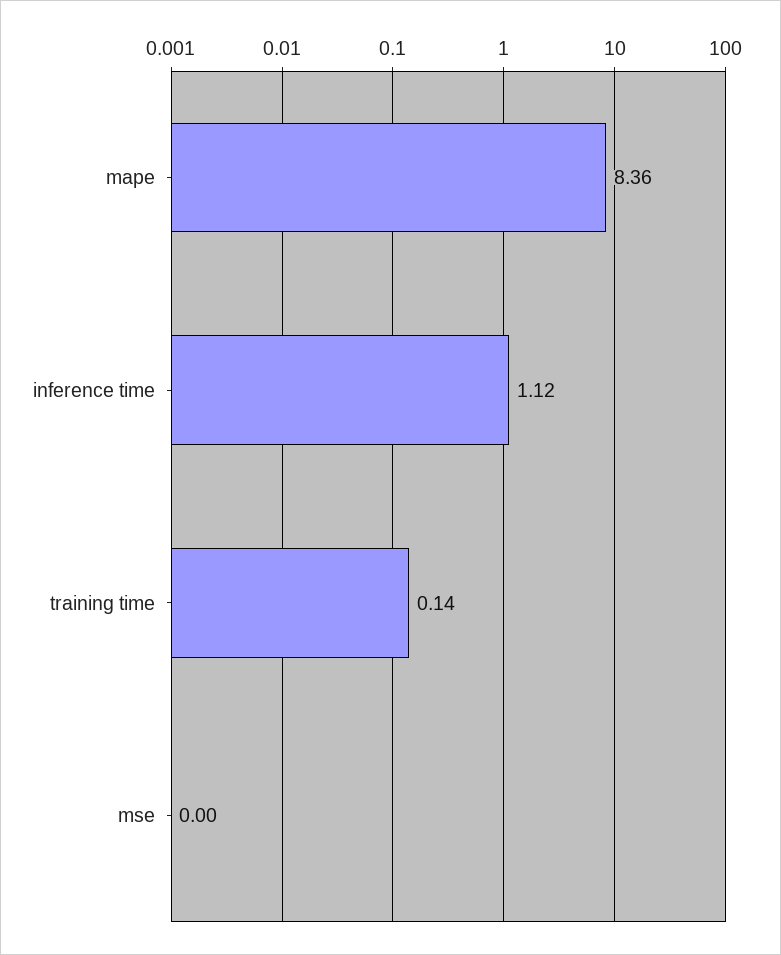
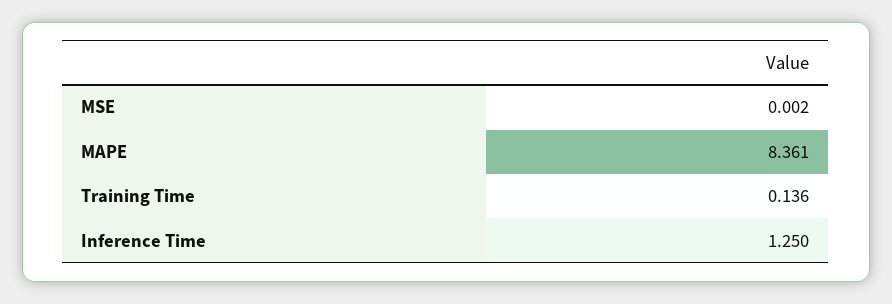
inference time: 1.12 -> 1.25

